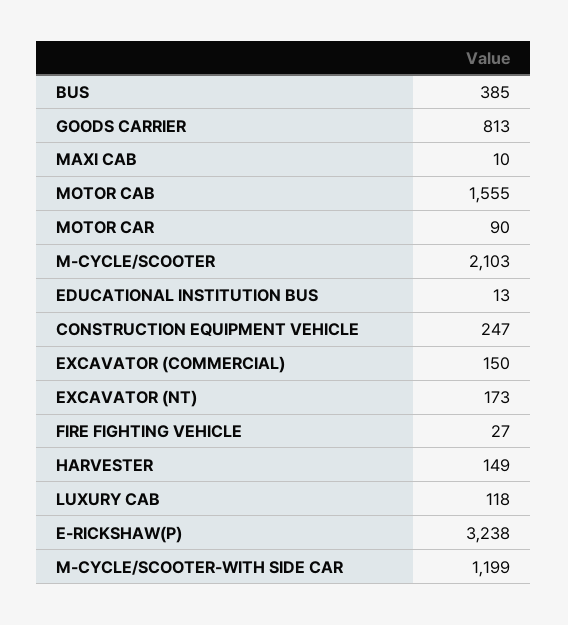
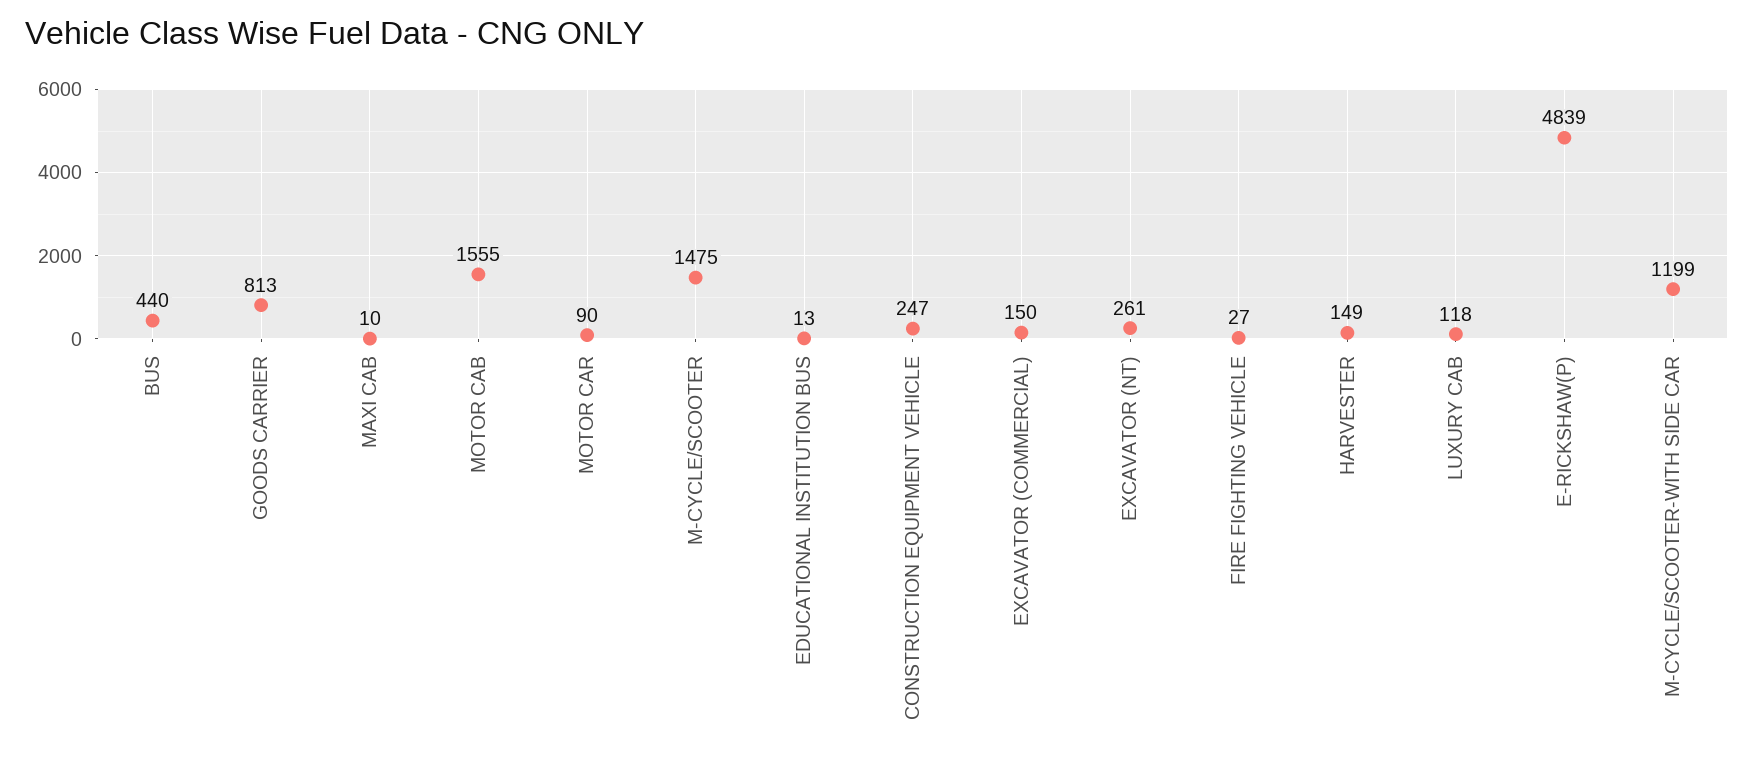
BUS: 385 -> 440
M-CYCLE/SCOOTER: 2103 -> 1475
EXCAVATOR (NT): 173 -> 261
E-RICKSHAW(P): 3238 -> 4839

